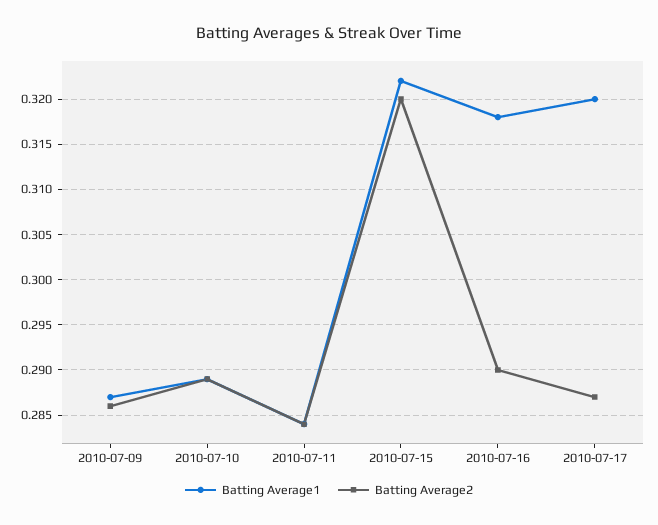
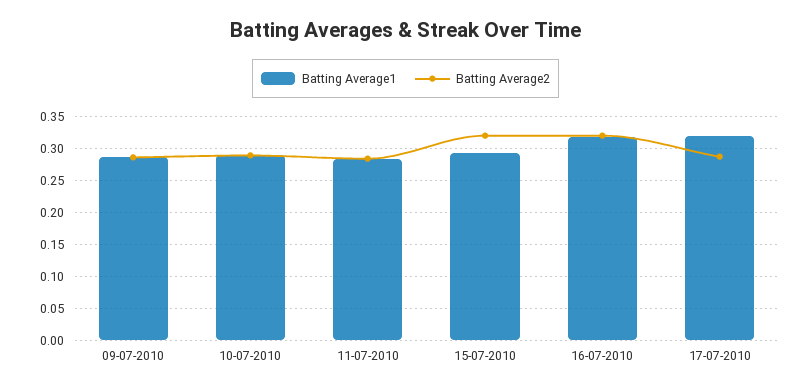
Batting Average1, 2010-07-15: 0.322 -> 0.29
Batting Average2, 2010-07-16: 0.29 -> 0.32

